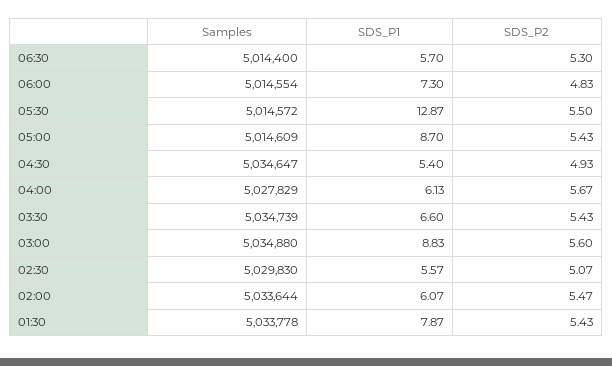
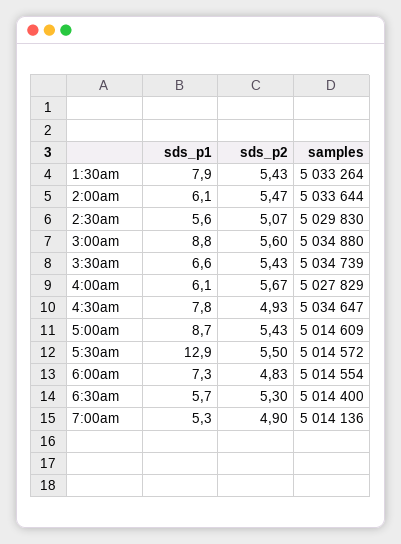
SDS_P1, 04:30: 5.4 -> 7.8
Samples, 01:30: 5033778 -> 5033264
SDS_P1, 7:00am: none -> 5.3
SDS_P2, 7:00am: none -> 4.9
Samples, 7:00am: none -> 5014136

